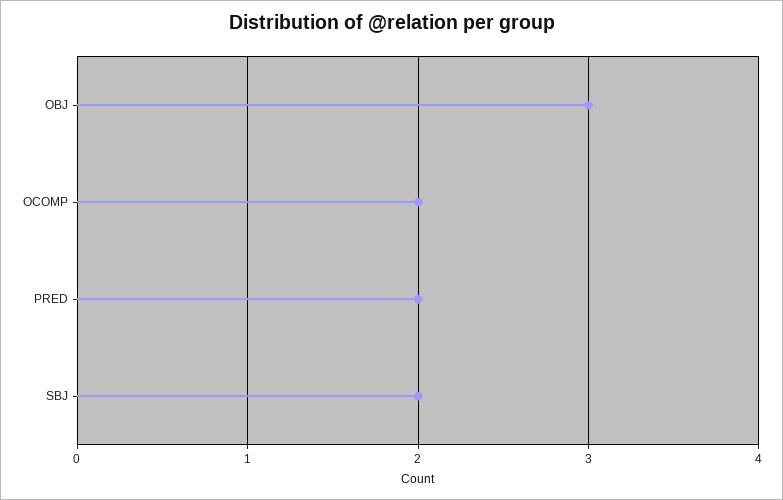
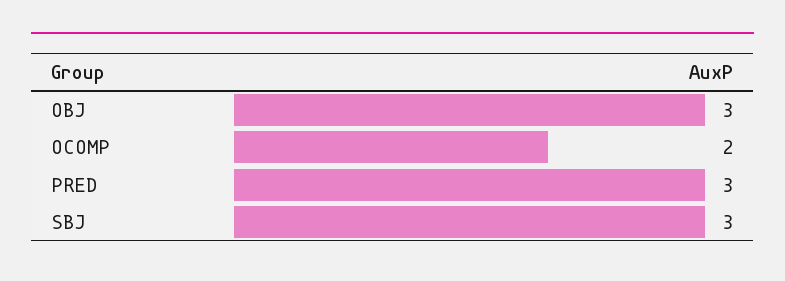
PRED: 2 -> 3
SBJ: 2 -> 3

